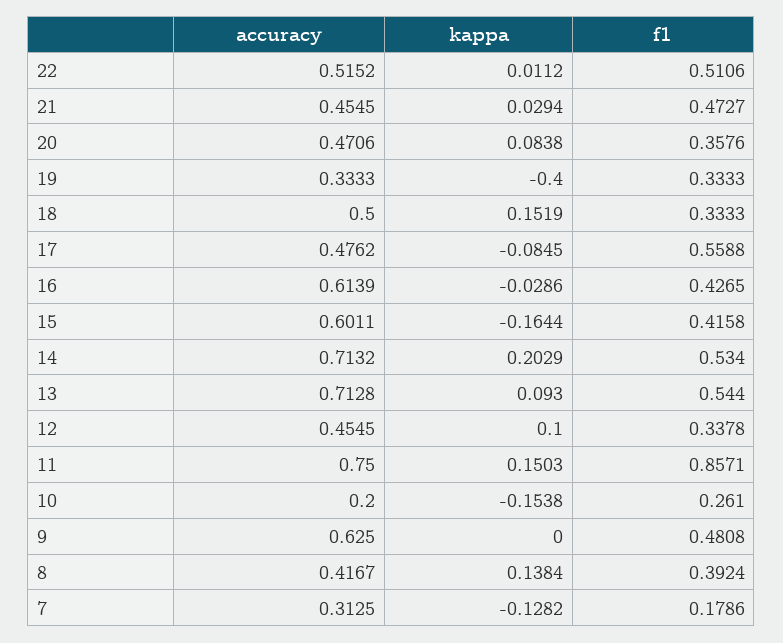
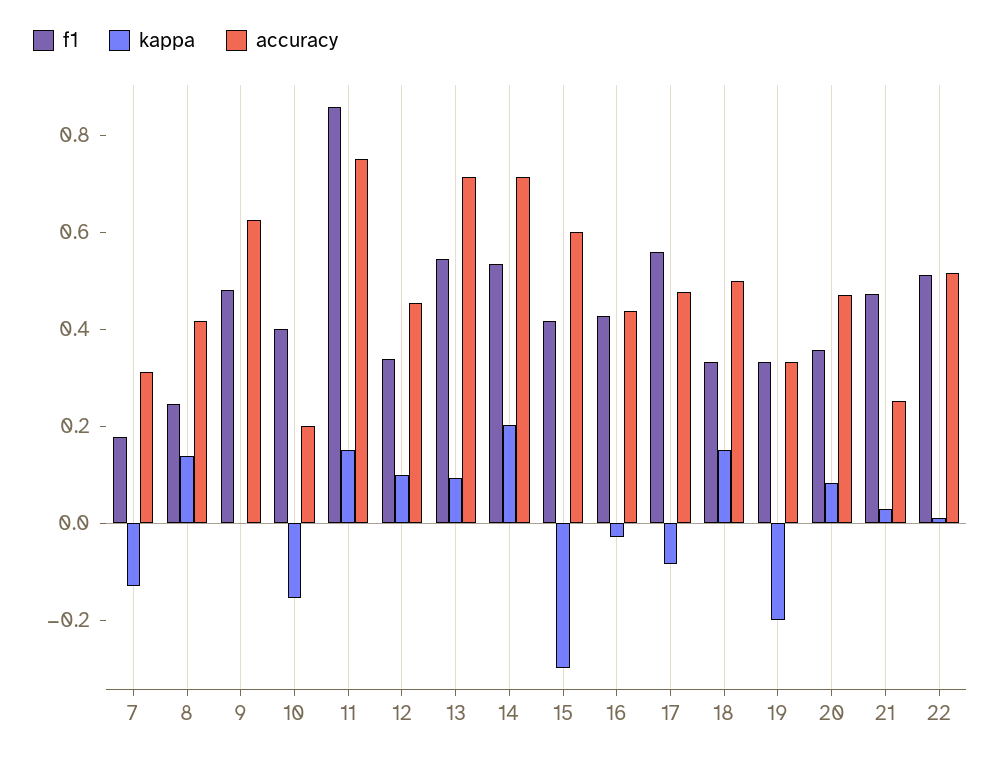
accuracy, 21: 0.4545 -> 0.25
kappa, 19: -0.4 -> -0.2
accuracy, 16: 0.6139 -> 0.45
kappa, 15: -0.1644 -> -0.3
f1, 10: 0.261 -> 0.4
f1, 8: 0.3924 -> 0.25

